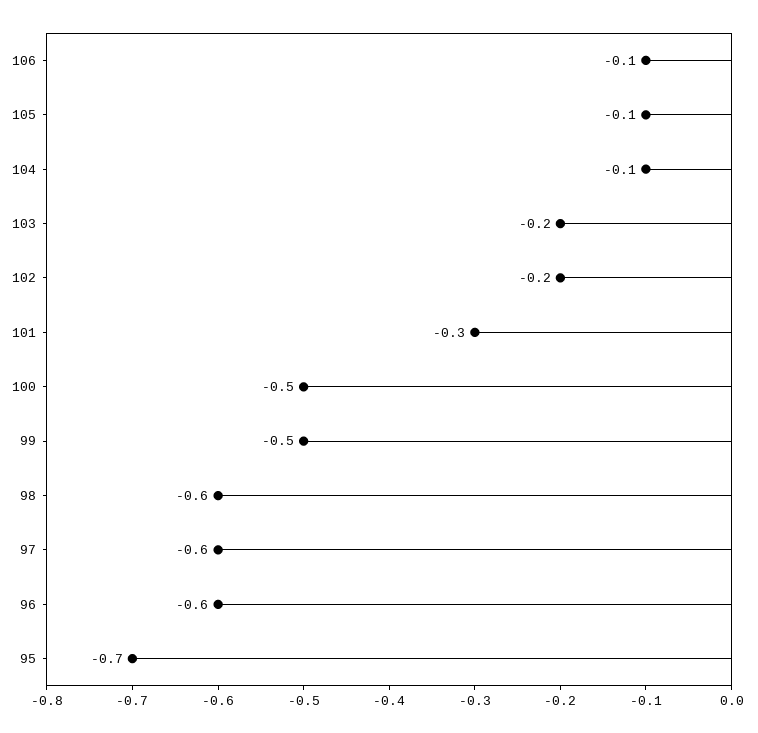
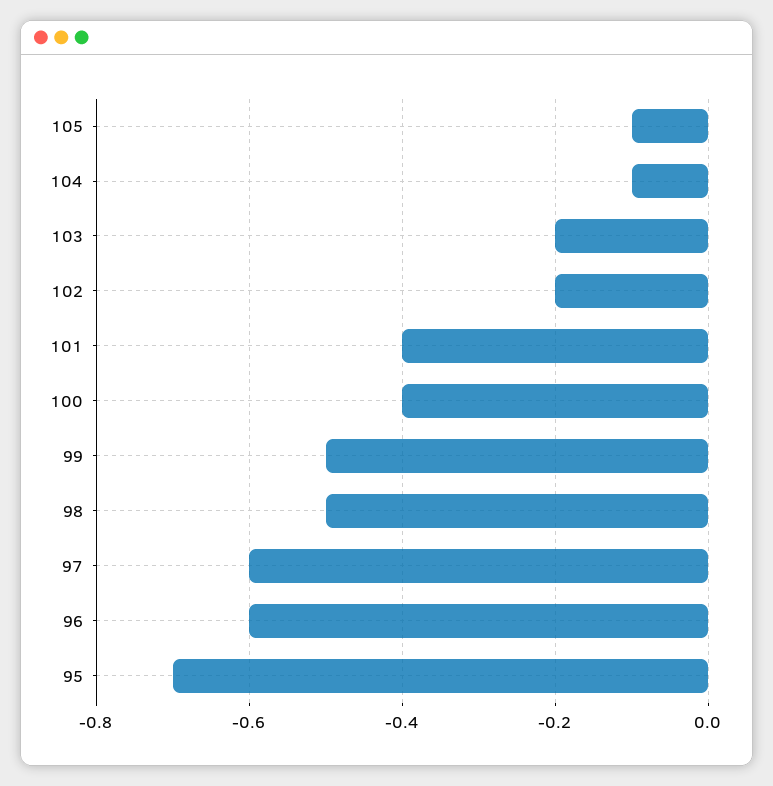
106: -0.1 -> none
101: -0.3 -> -0.4
100: -0.5 -> -0.4
98: -0.6 -> -0.5

